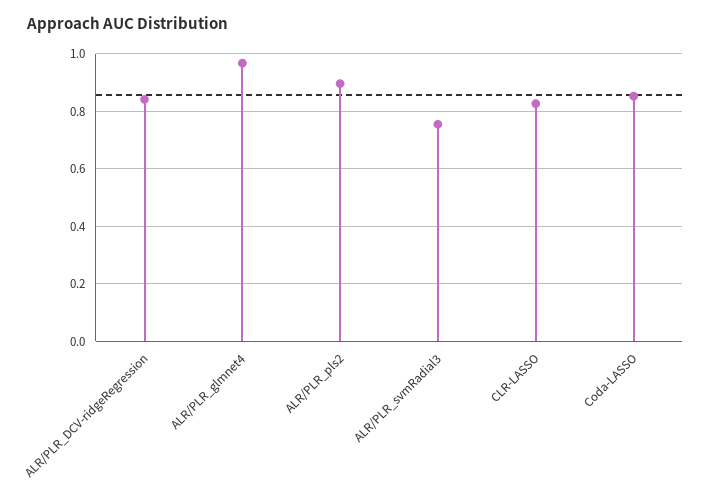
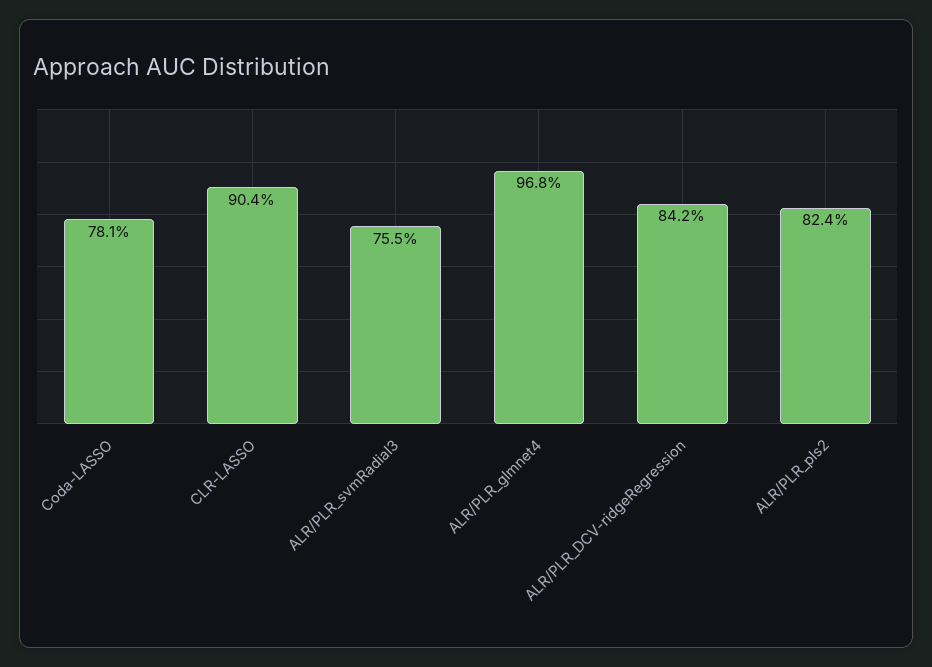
ALR/PLR_pls2: 0.9 -> 0.824
CLR-LASSO: 0.825 -> 0.904
Coda-LASSO: 0.85 -> 0.781

